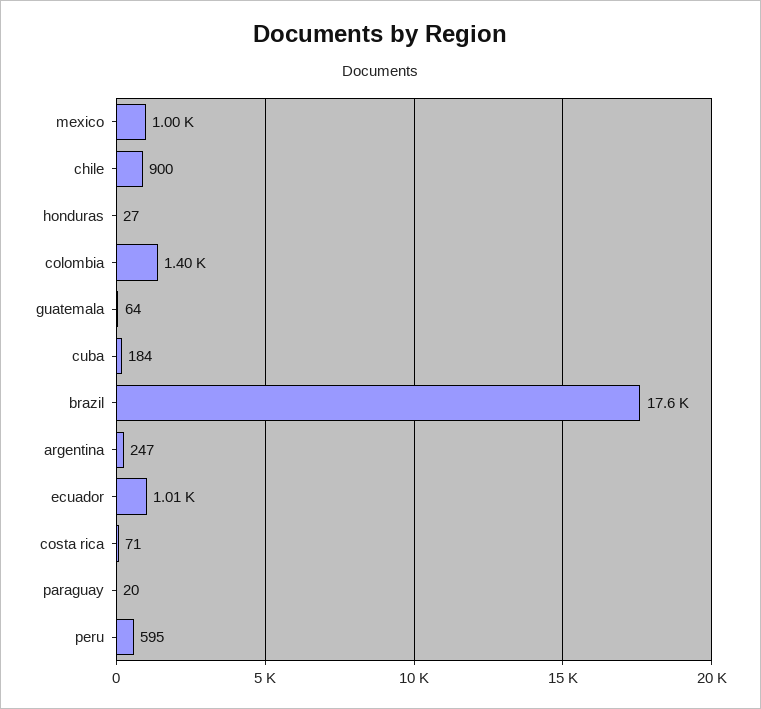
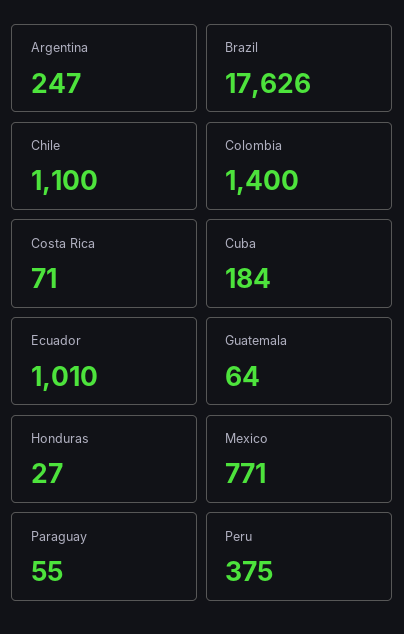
mexico: 1000 -> 771
chile: 900 -> 1100
paraguay: 20 -> 55
peru: 595 -> 375

